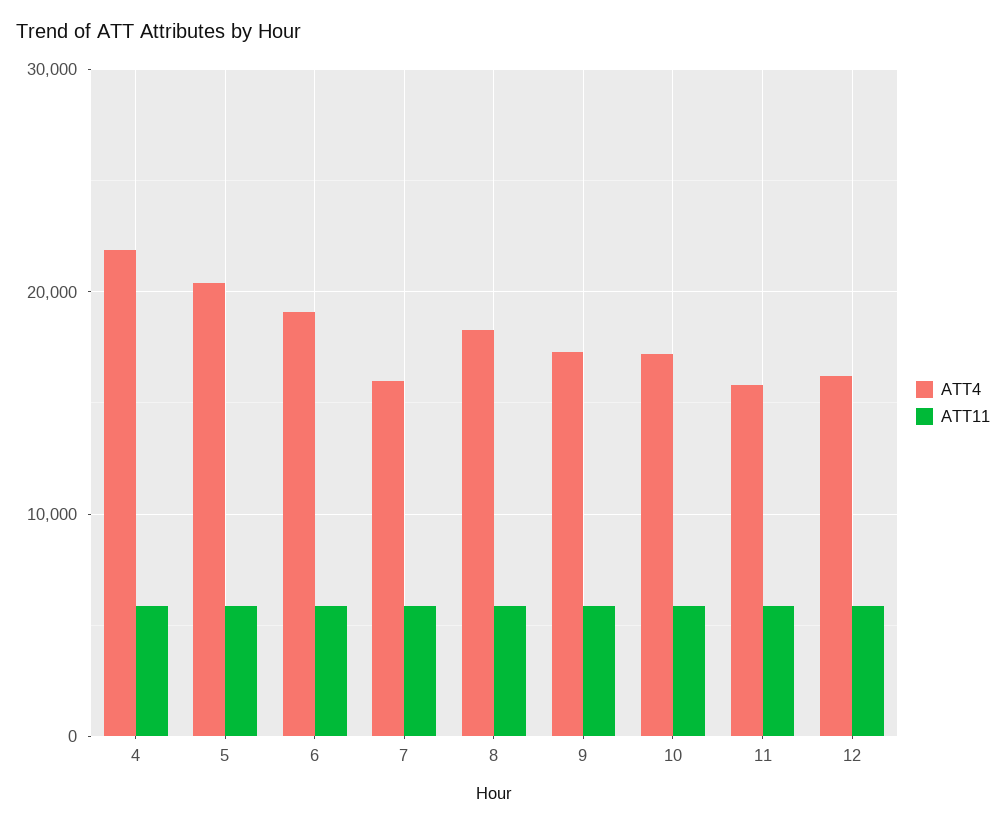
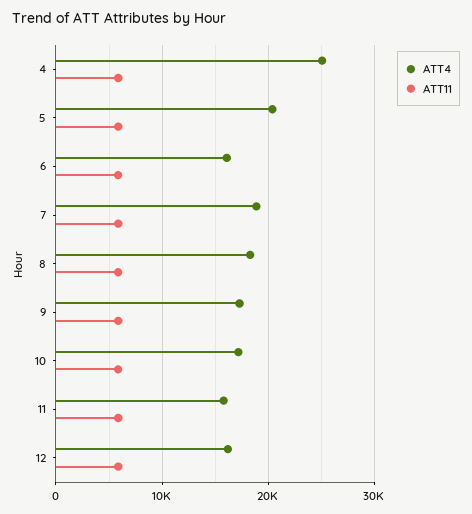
ATT4, 4: 22000 -> 25000
ATT4, 6: 19000 -> 16000
ATT4, 7: 16000 -> 19000

